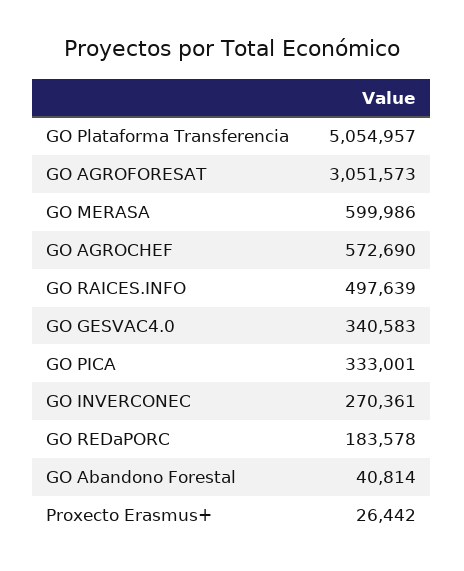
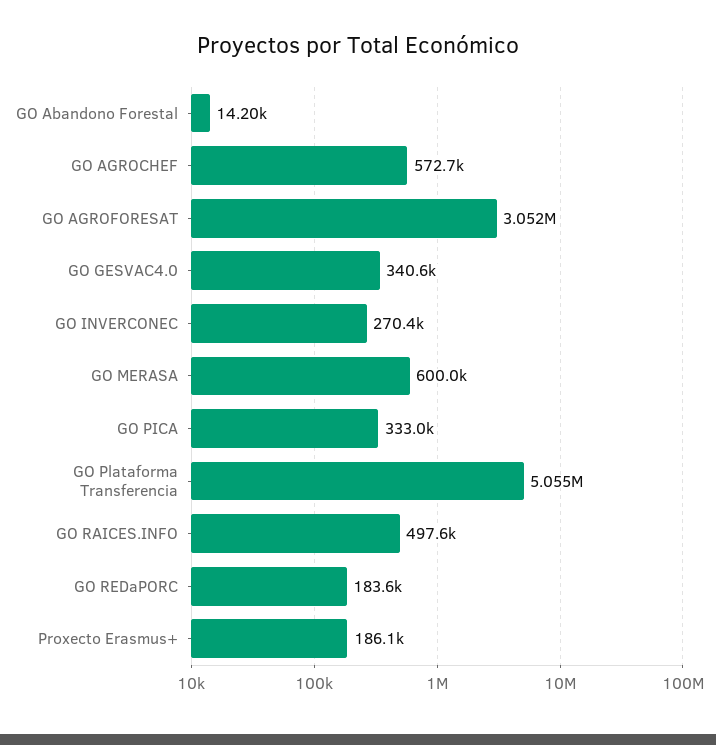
GO Abandono Forestal: 40814 -> 14200
Proxecto Erasmus+: 26442 -> 186100

